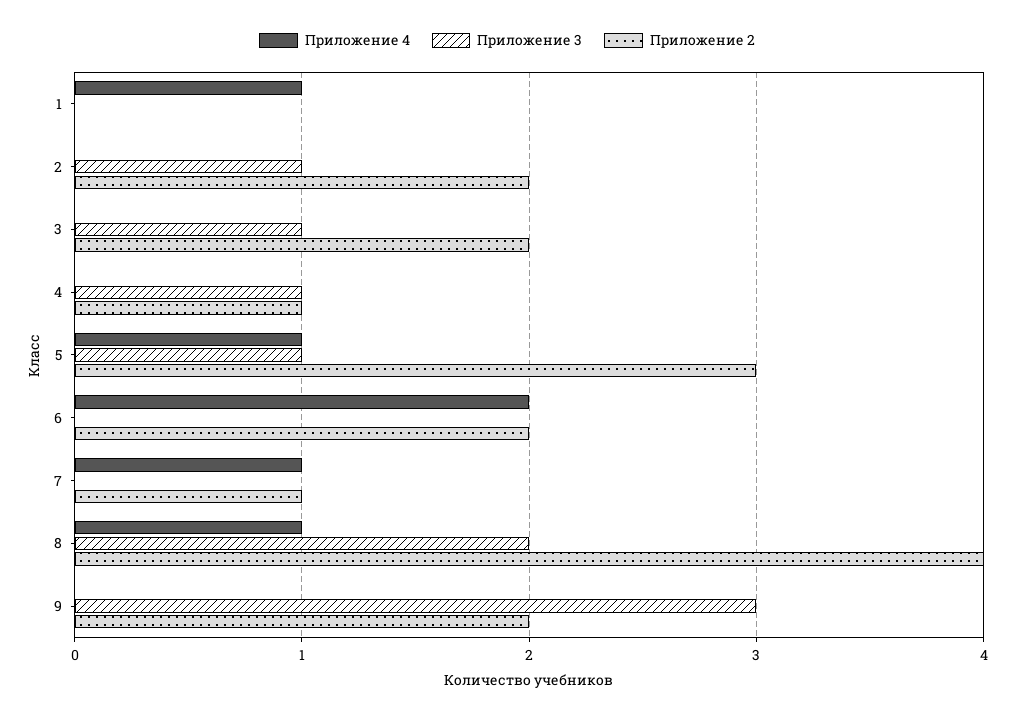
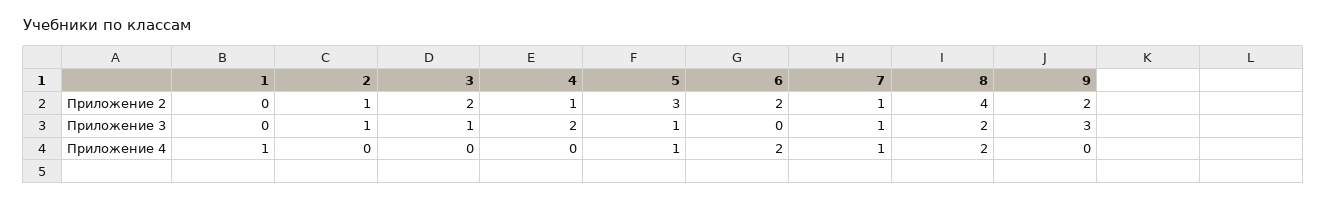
Приложение 2, 2: 2 -> 1
Приложение 3, 4: 1 -> 2
Приложение 3, 7: 0 -> 1
Приложение 4, 8: 1 -> 2

